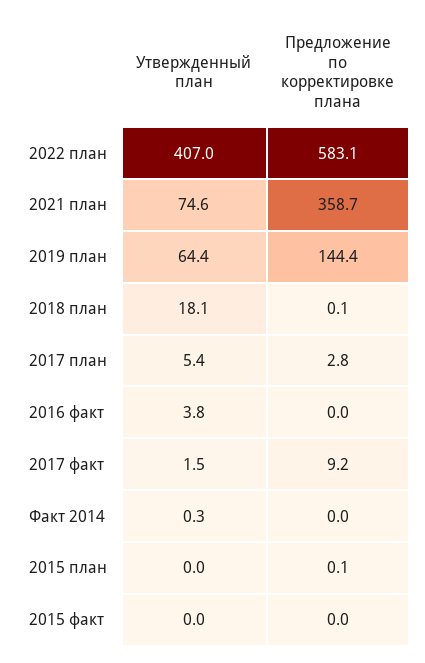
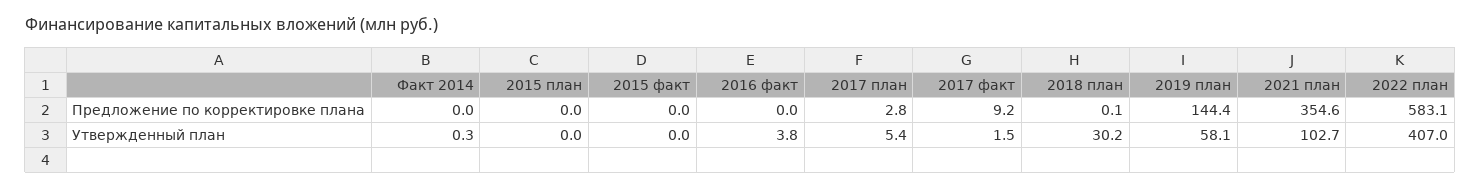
Утвержденный план, 2021 план: 74.6 -> 102.7
Предложение по корректировке плана, 2021 план: 358.7 -> 354.6
Утвержденный план, 2019 план: 64.4 -> 58.1
Утвержденный план, 2018 план: 18.1 -> 30.2
Предложение по корректировке плана, 2015 план: 0.1 -> 0

